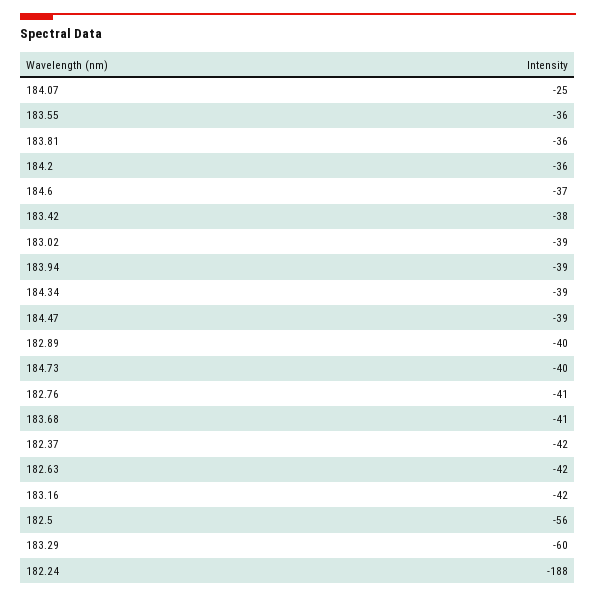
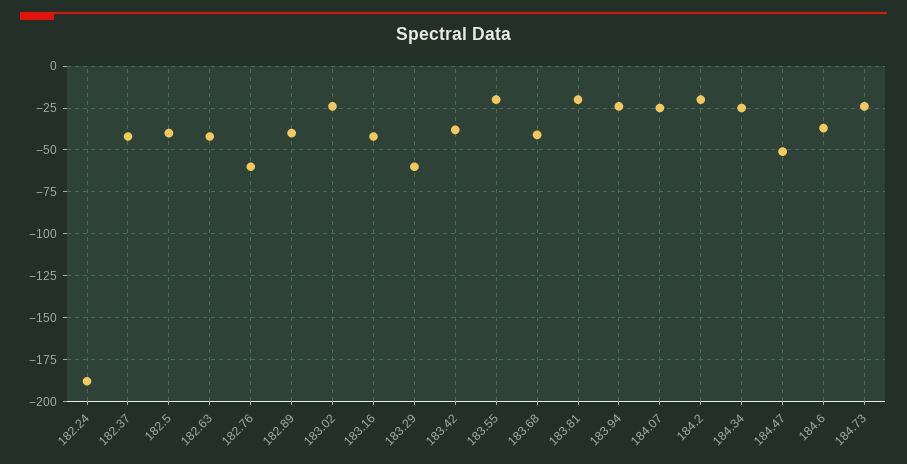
183.55: -36 -> -20
183.81: -36 -> -20
184.2: -36 -> -20
183.02: -39 -> -25
183.94: -39 -> -25
184.34: -39 -> -25
184.47: -39 -> -50
184.73: -40 -> -25
182.76: -41 -> -60
182.5: -56 -> -40

